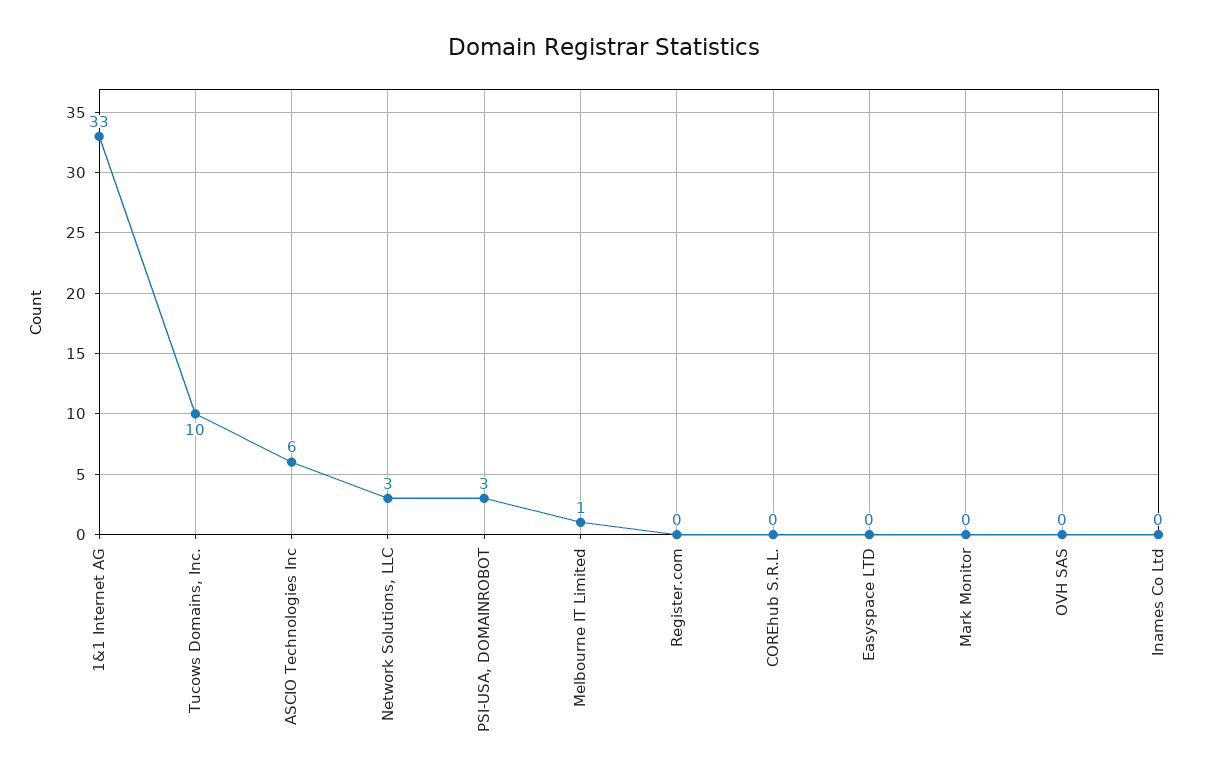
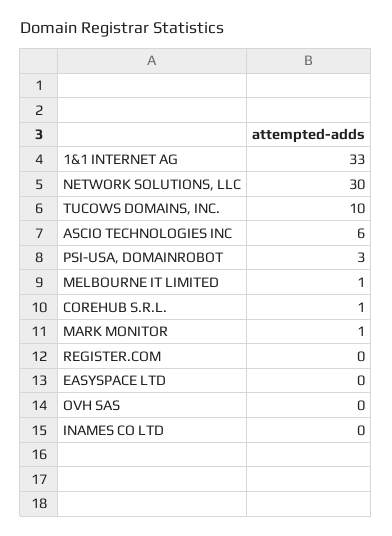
Network Solutions, LLC: 3 -> 30
COREhub S.R.L.: 0 -> 1
Mark Monitor: 0 -> 1

